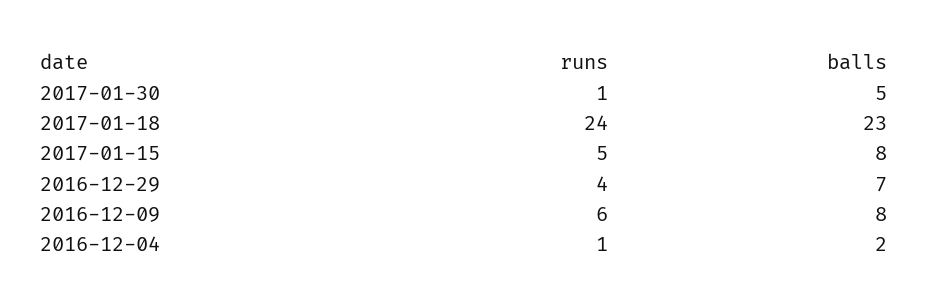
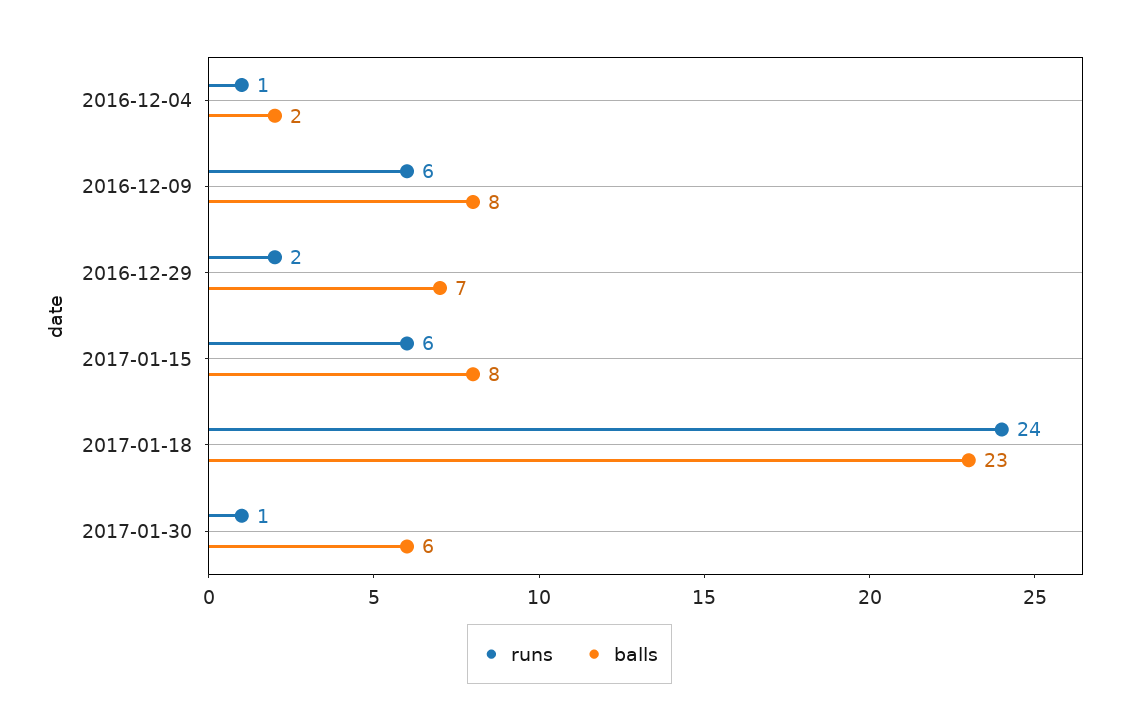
balls, 2017-01-30: 5 -> 6
runs, 2017-01-15: 5 -> 6
runs, 2016-12-29: 4 -> 2

